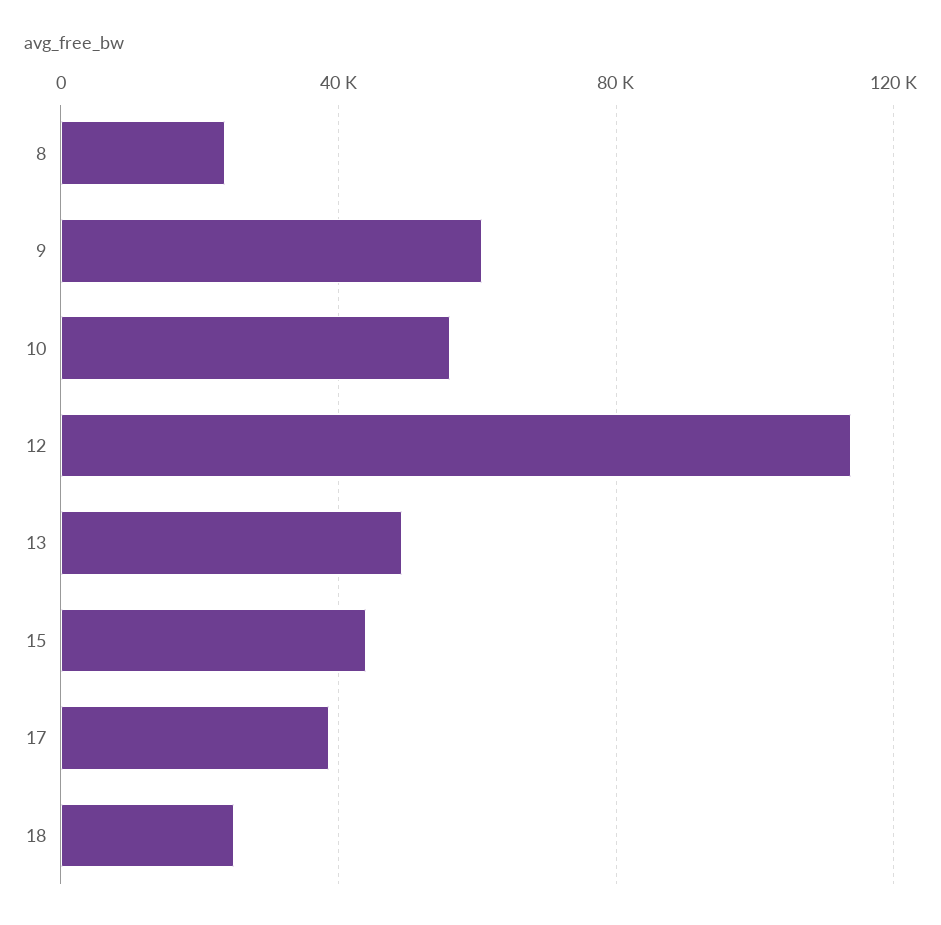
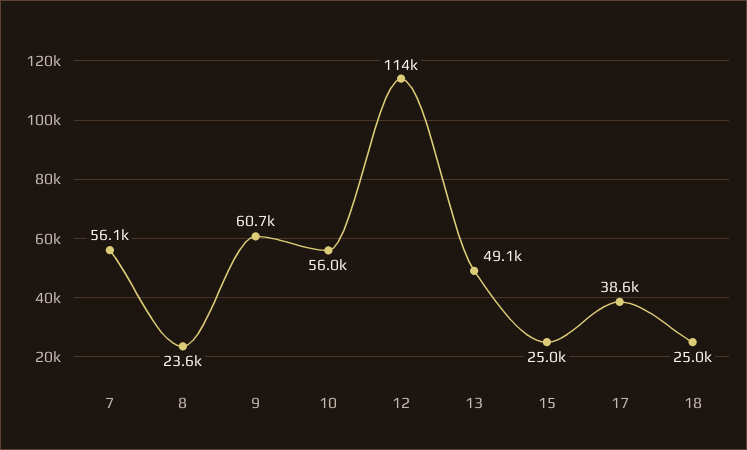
15: 45000 -> 25000
7: none -> 56100

